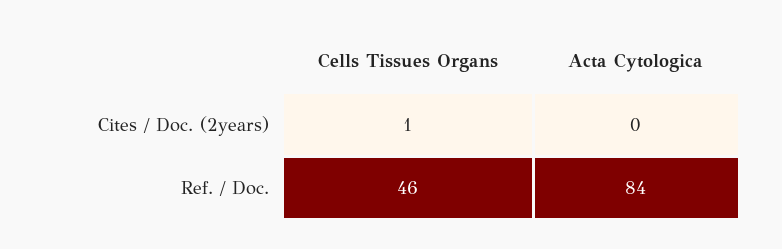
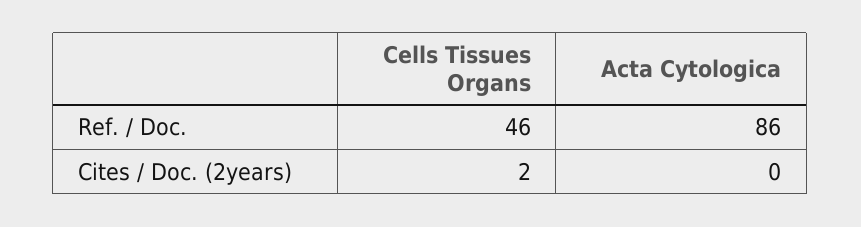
Cells Tissues Organs, Cites / Doc. (2years): 1 -> 2
Acta Cytologica, Ref. / Doc.: 84 -> 86

